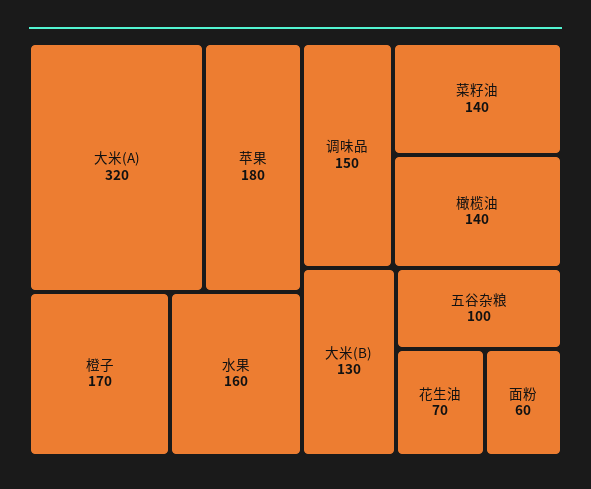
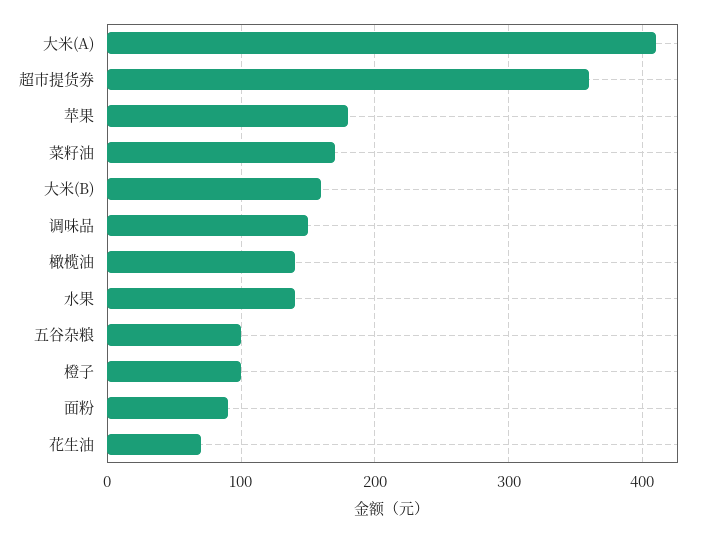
大米(A): 320 -> 410
橙子: 170 -> 100
水果: 160 -> 140
菜籽油: 140 -> 170
大米(B): 130 -> 160
面粉: 60 -> 90
超市提货券: none -> 360

